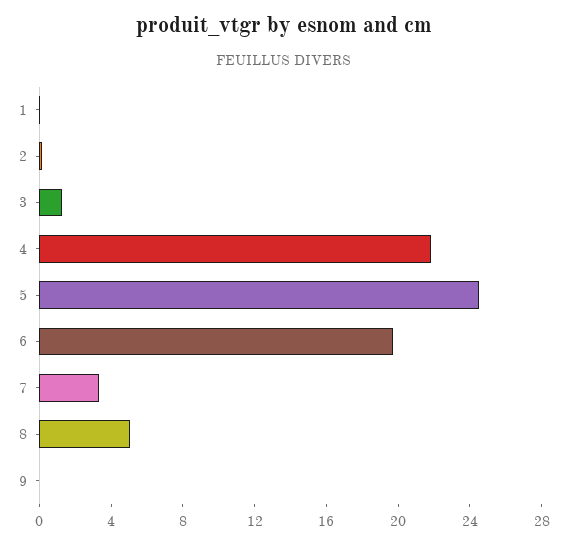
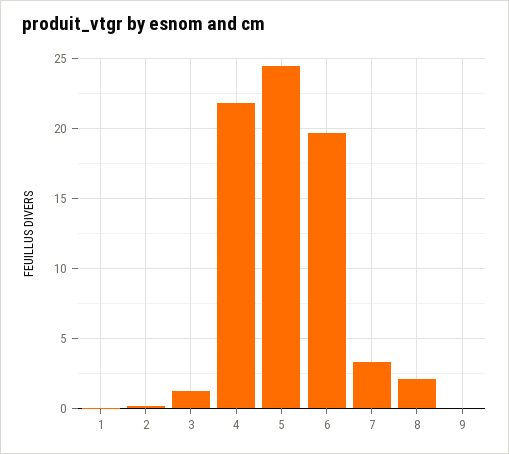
8: 5 -> 2

